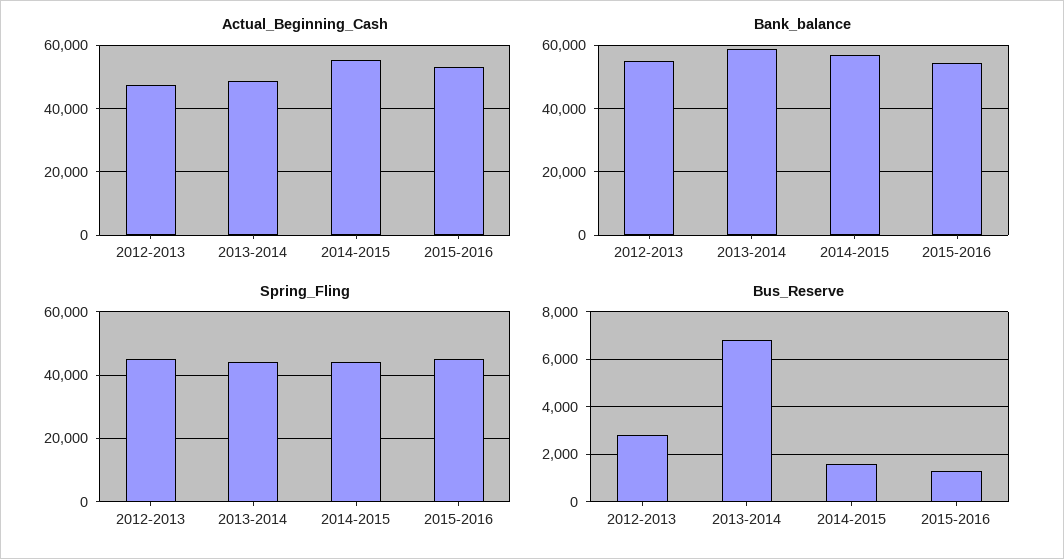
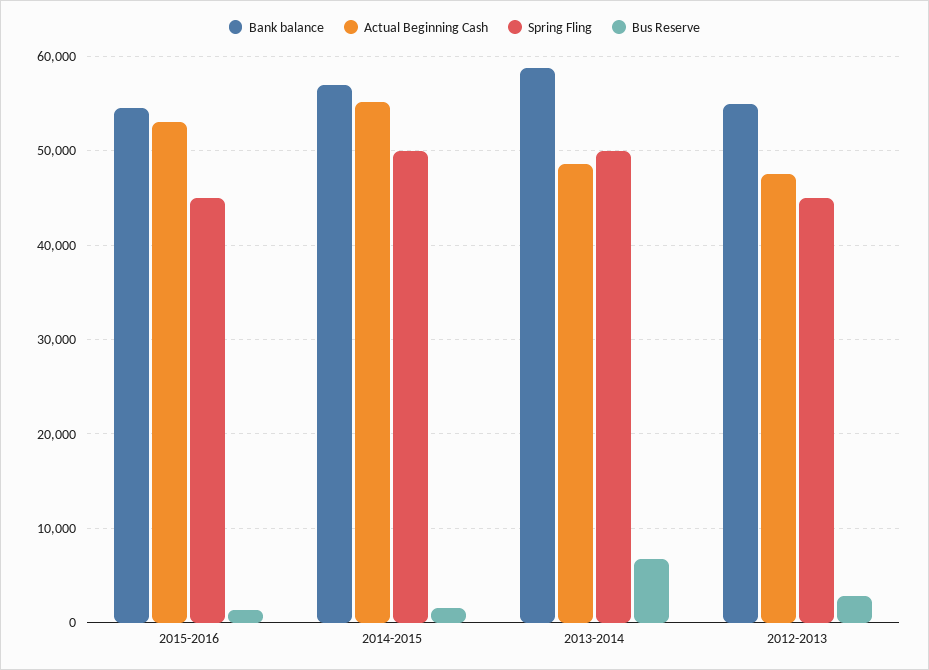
Spring_Fling, 2013-2014: 44000 -> 50000
Spring_Fling, 2014-2015: 44000 -> 50000

